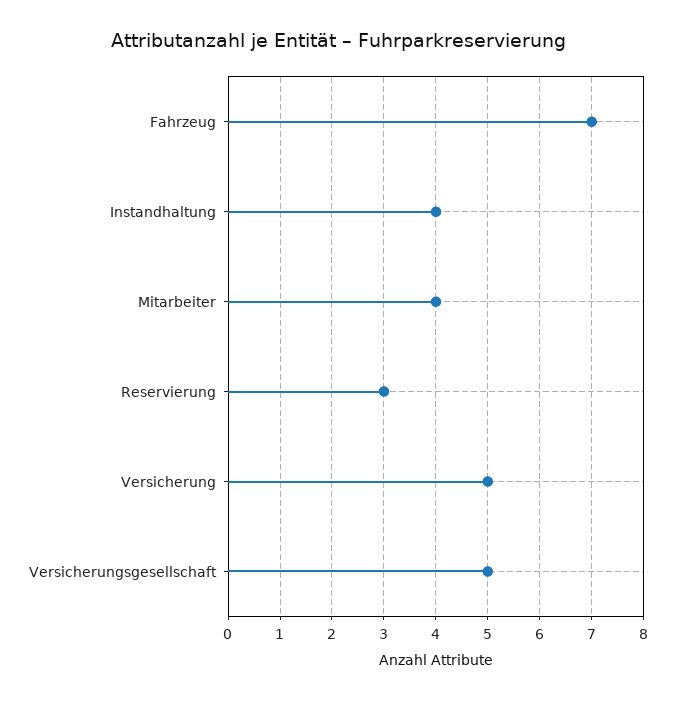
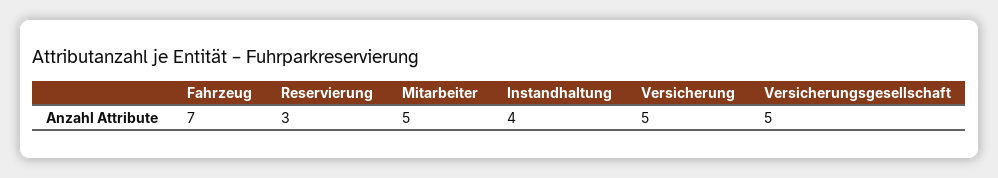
Mitarbeiter: 4 -> 5

